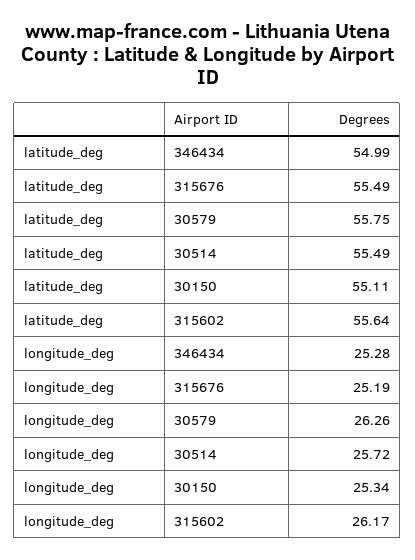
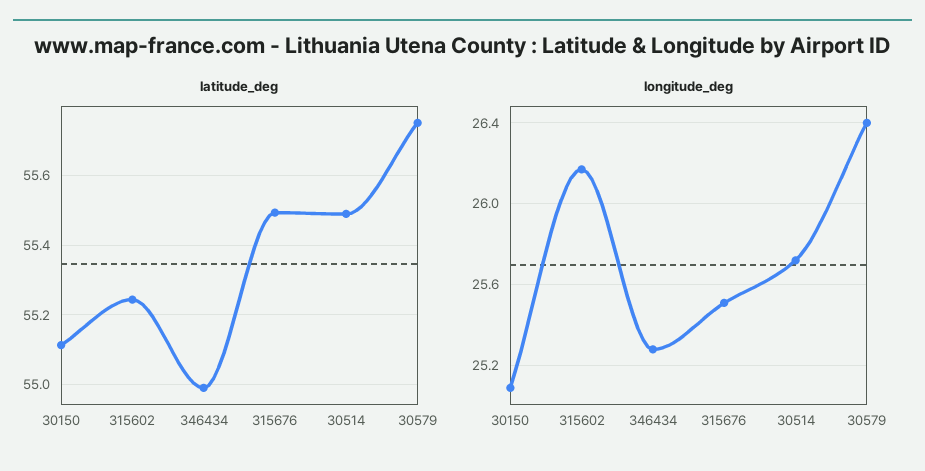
latitude_deg, 315602: 55.64 -> 55.24
longitude_deg, 315676: 25.19 -> 25.5
longitude_deg, 30579: 26.26 -> 26.4
longitude_deg, 30150: 25.34 -> 25.1

